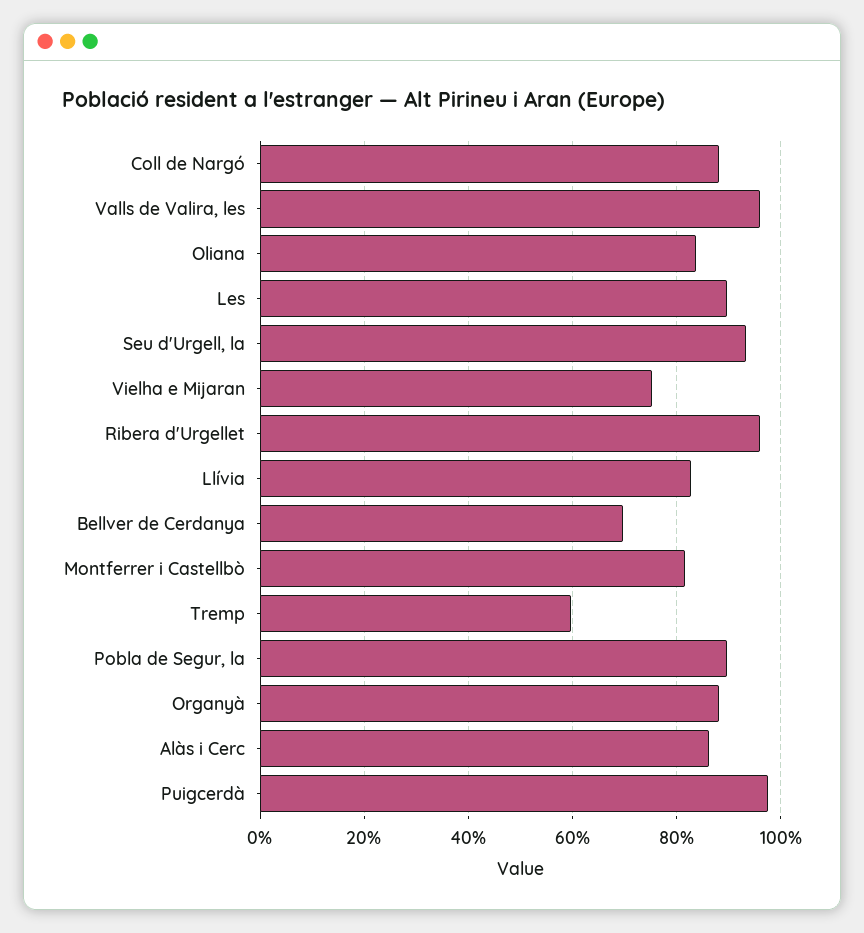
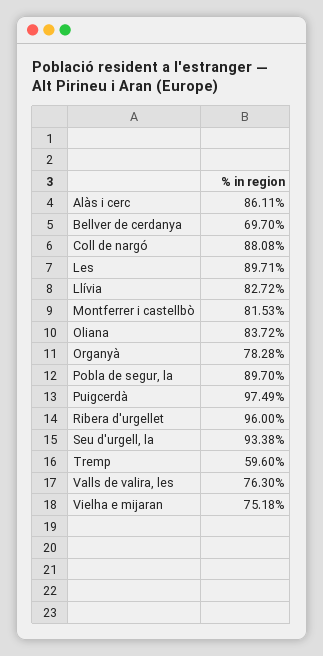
Valls de Valira, les: 96 -> 76.3
Organyà: 88 -> 78.28

